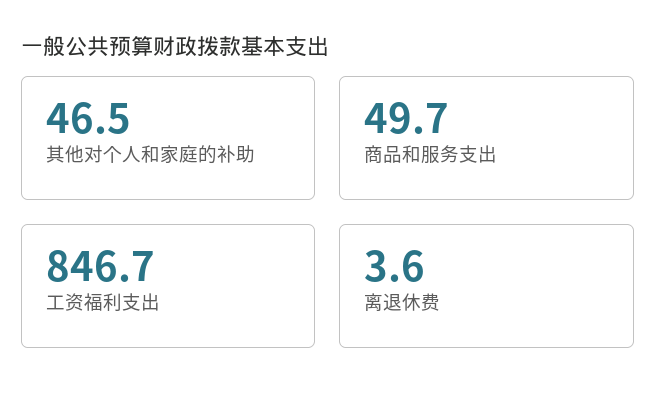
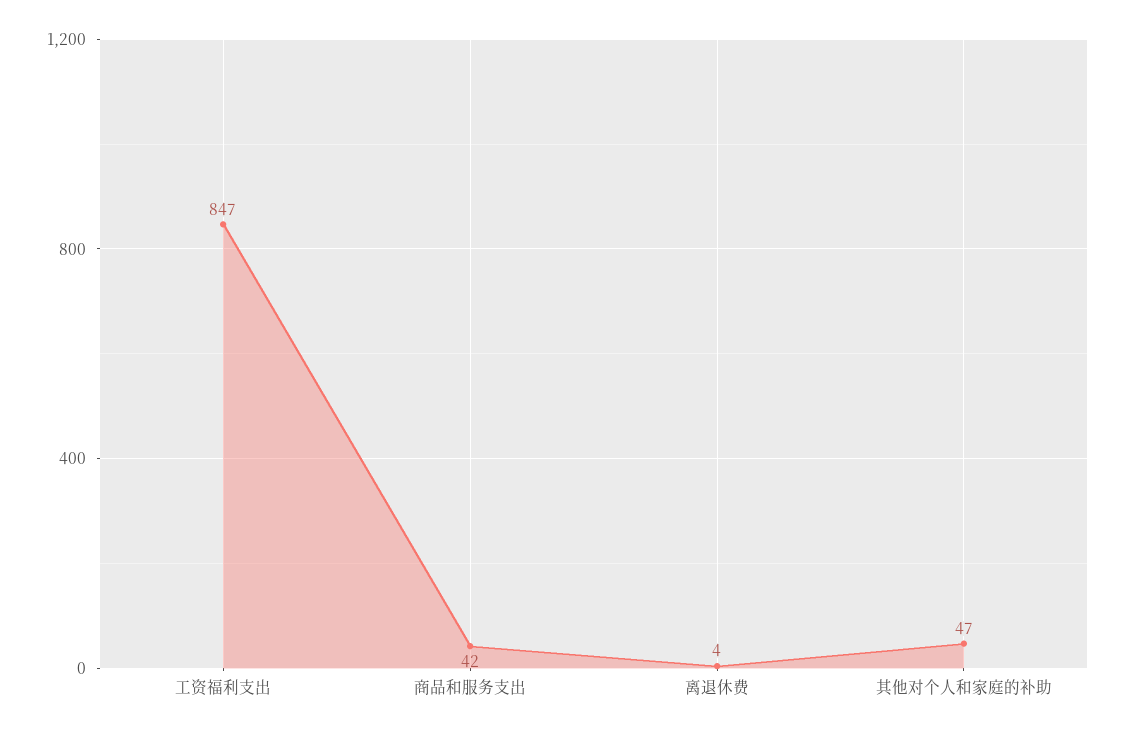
商品和服务支出: 49.7 -> 42

